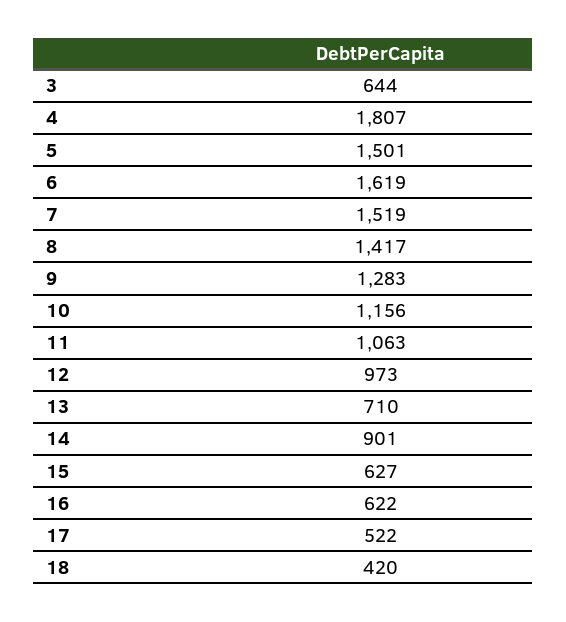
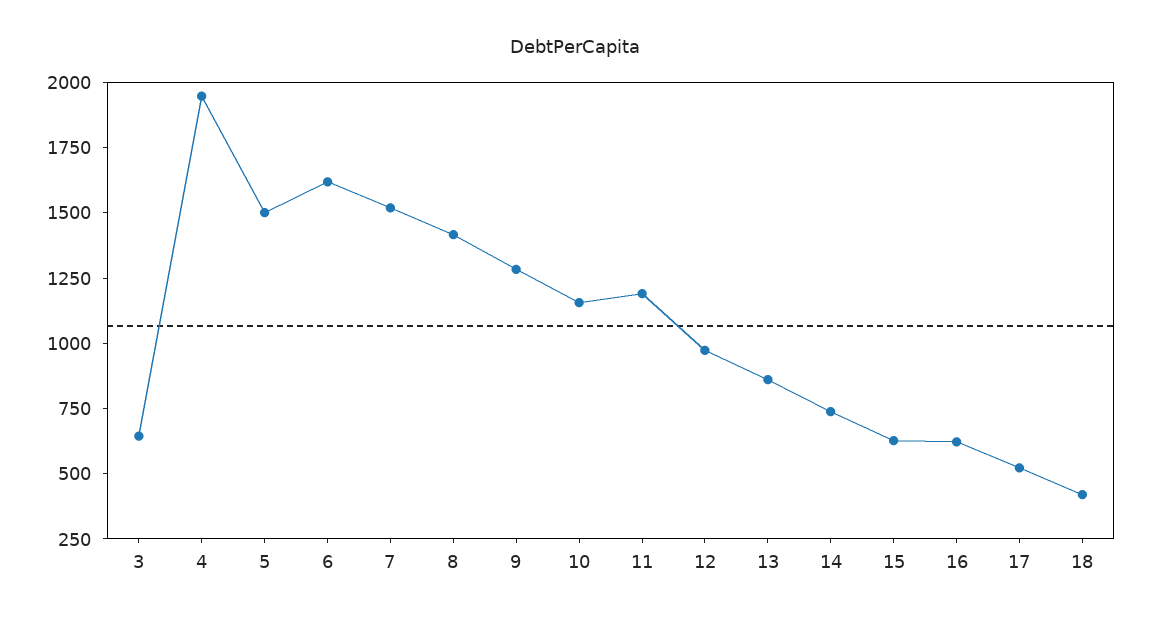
4: 1807 -> 1950
11: 1063 -> 1200
13: 710 -> 850
14: 901 -> 750

